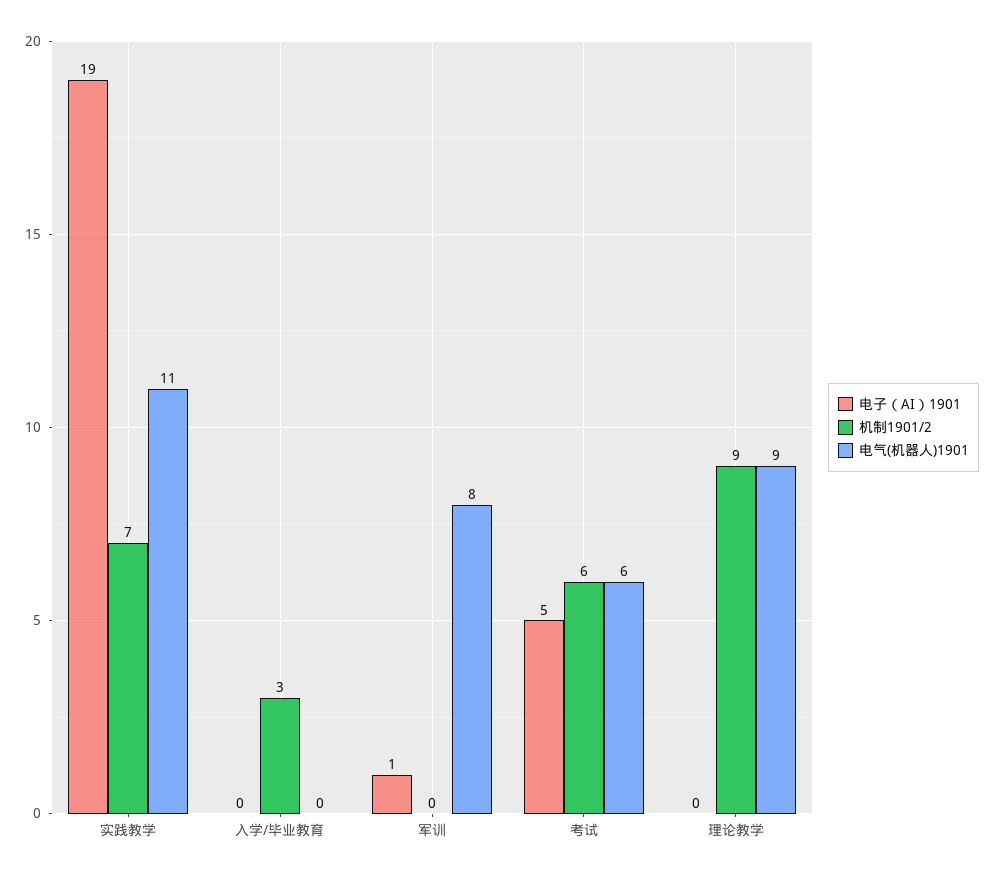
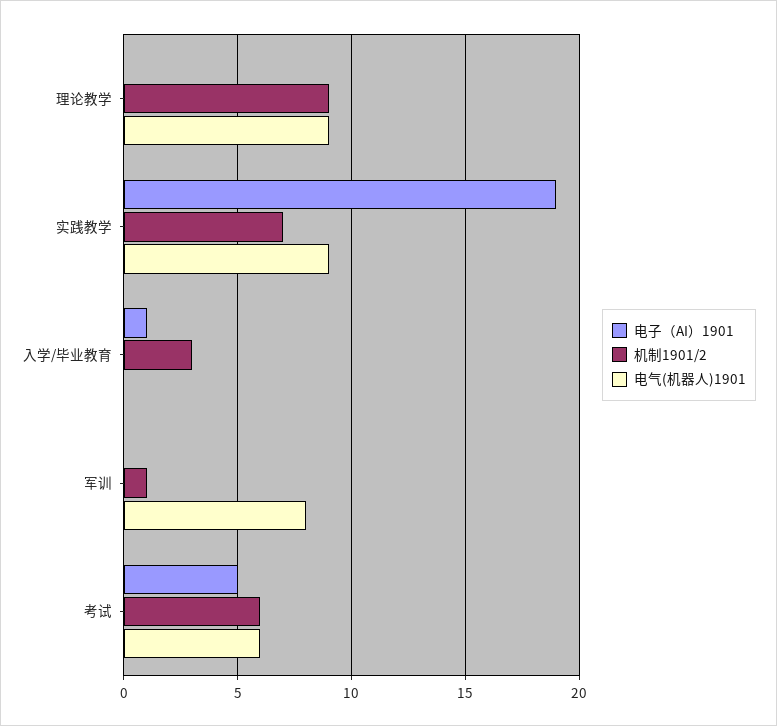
电气(机器人)1901, 实践教学: 11 -> 9
电子（AI）1901, 入学/毕业教育: 0 -> 1
电子（AI）1901, 军训: 1 -> 0
机制1901/2, 军训: 0 -> 1

